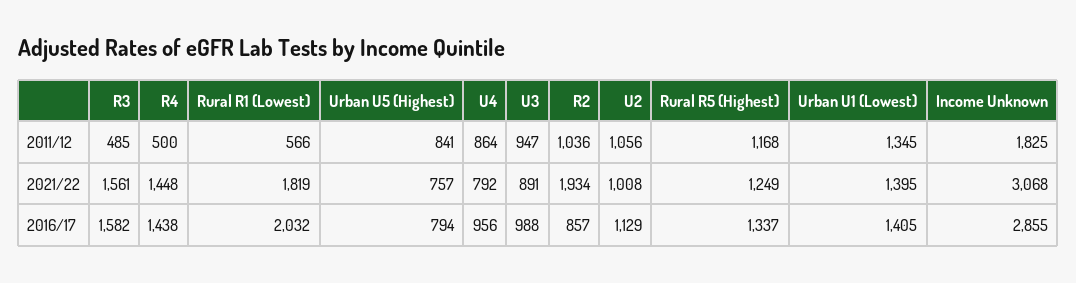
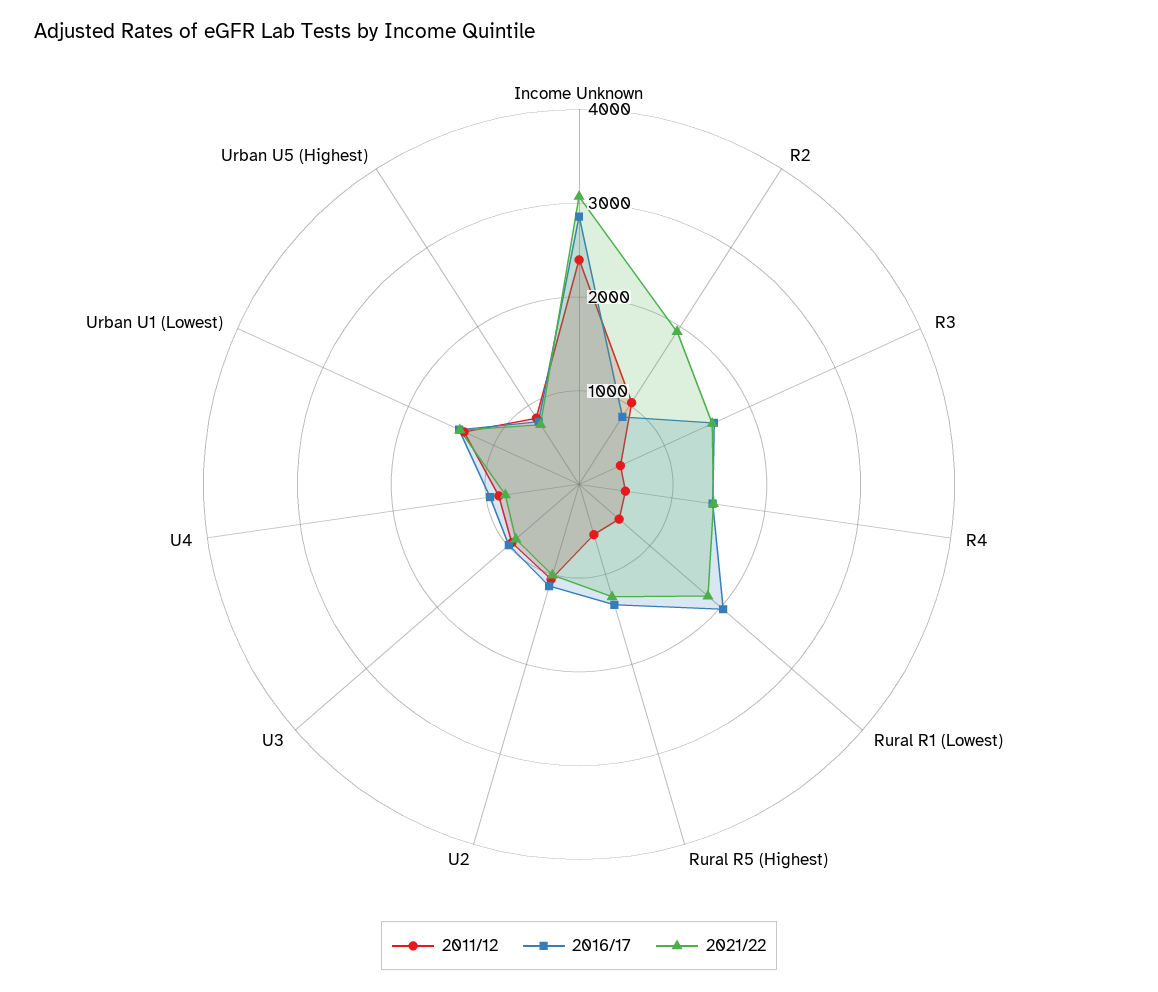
2011/12, Rural R5 (Highest): 1168 -> 600
2011/12, Income Unknown: 1825 -> 2400

